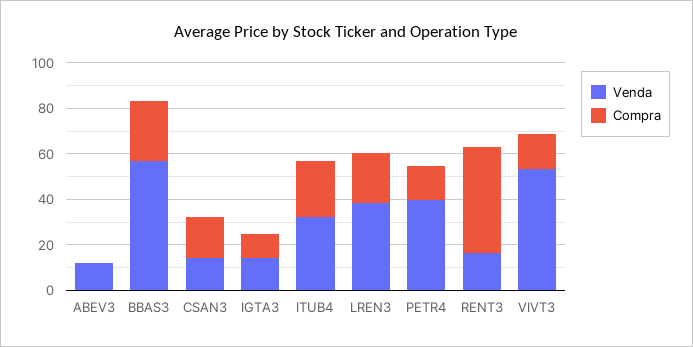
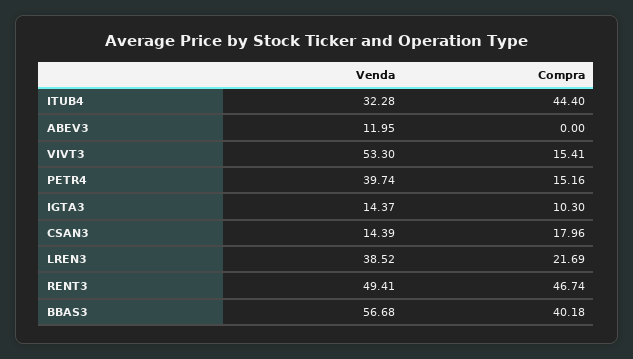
Compra, BBAS3: 25 -> 40.18
Compra, ITUB4: 25 -> 44.4
Venda, RENT3: 15 -> 49.41

